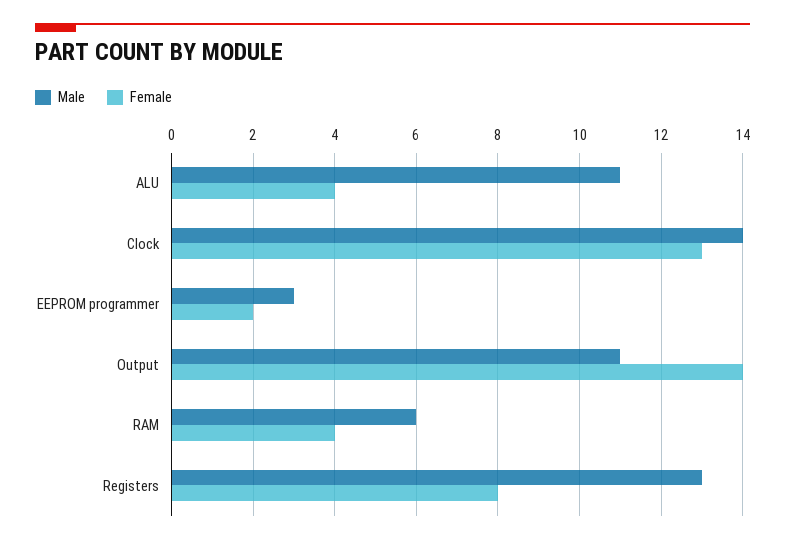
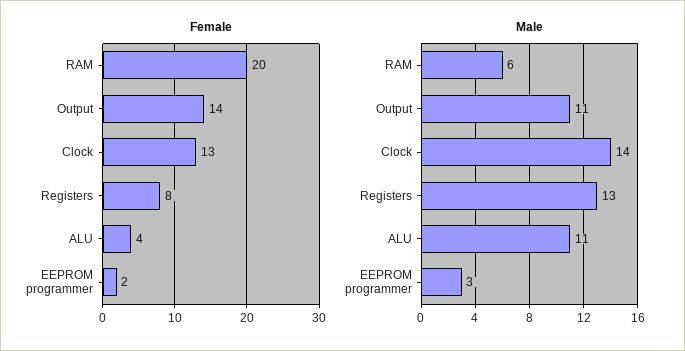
Female, RAM: 4 -> 20

